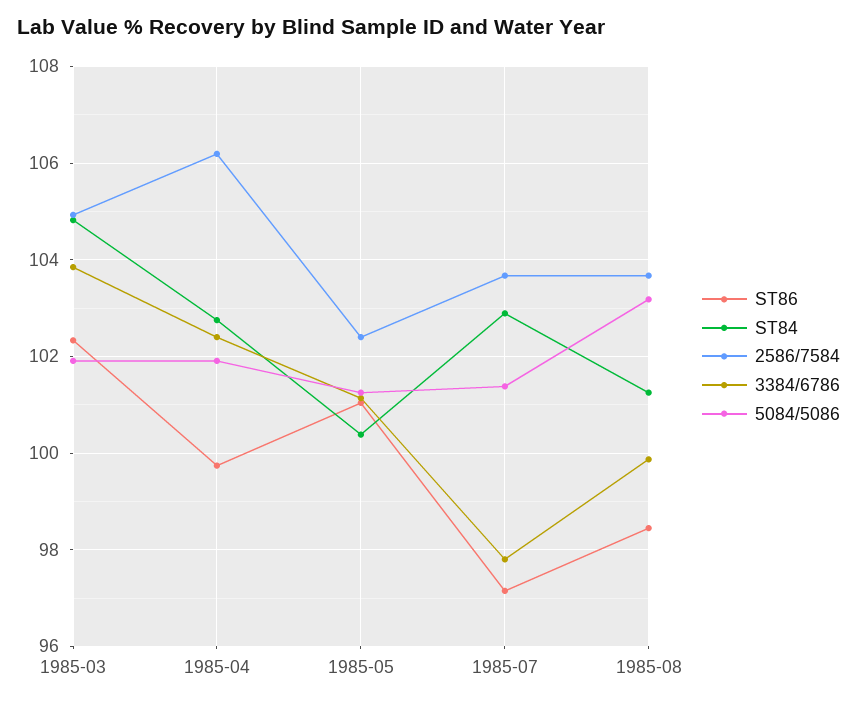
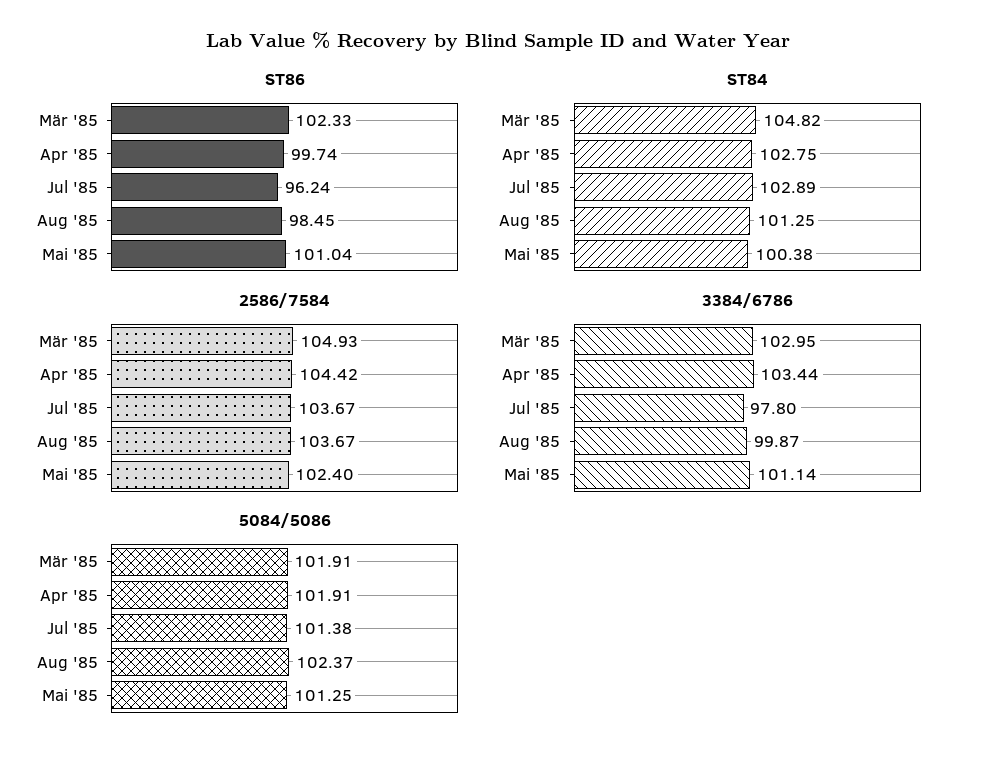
3384/6786, 1985-03: 103.8 -> 102.95
2586/7584, 1985-04: 106.2 -> 104.42
3384/6786, 1985-04: 102.4 -> 103.44
ST86, 1985-07: 97.2 -> 96.24
5084/5086, 1985-08: 103.2 -> 102.37

